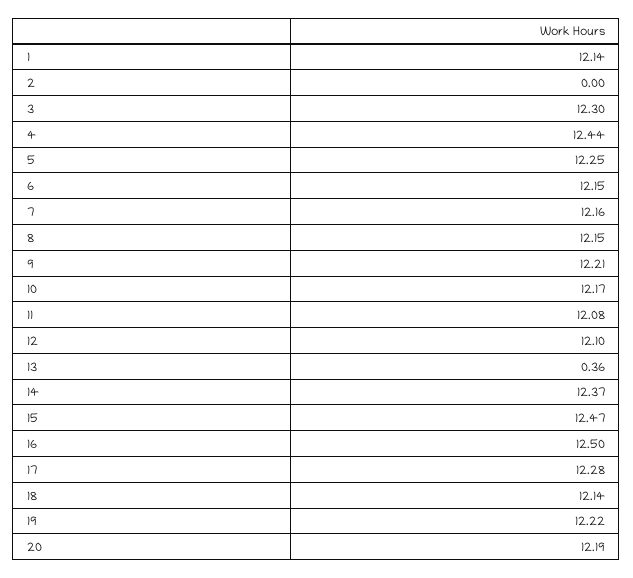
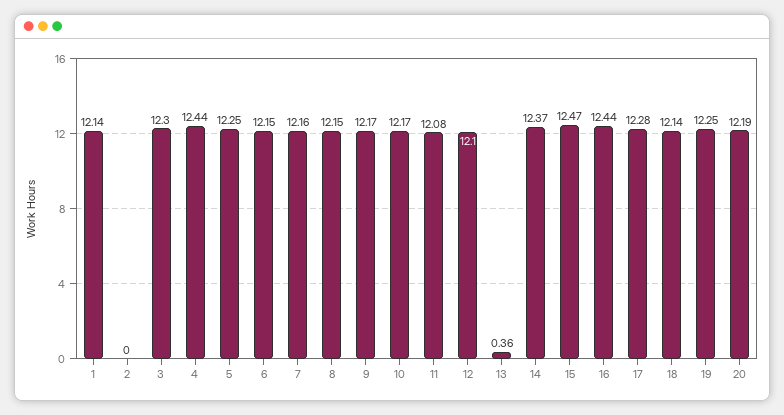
9: 12.21 -> 12.17
16: 12.5 -> 12.44
19: 12.22 -> 12.25

